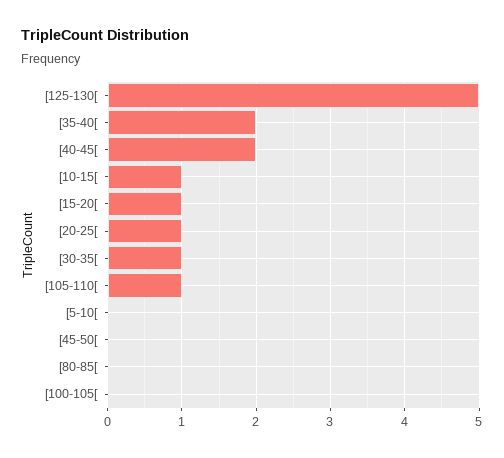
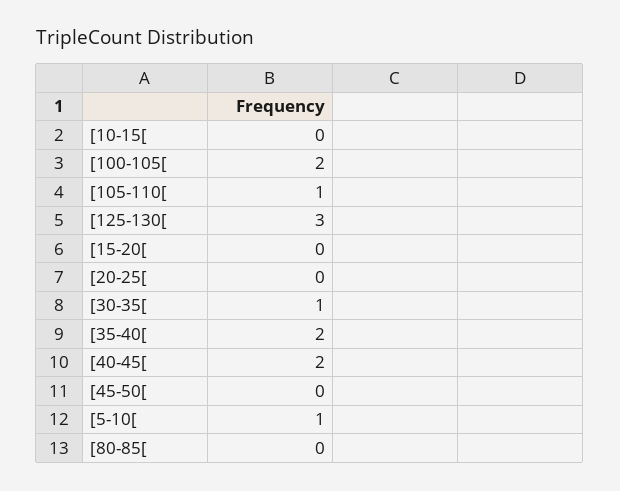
[125-130[: 5 -> 3
[10-15[: 1 -> 0
[15-20[: 1 -> 0
[20-25[: 1 -> 0
[5-10[: 0 -> 1
[100-105[: 0 -> 2

